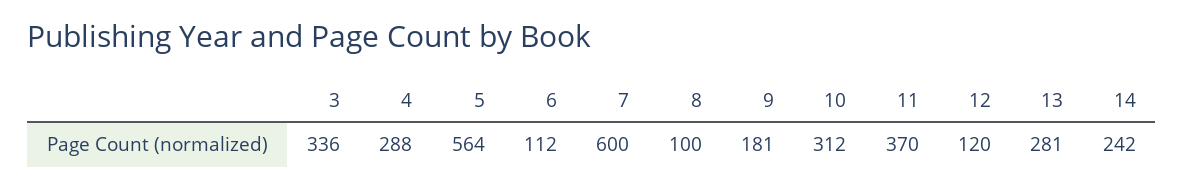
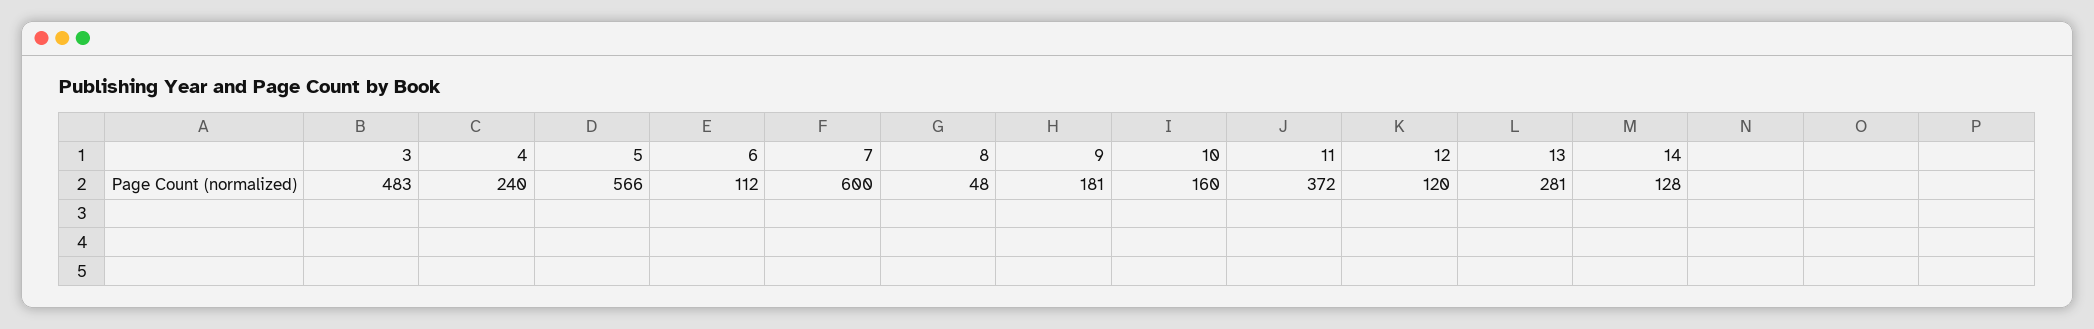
3: 336 -> 483
4: 288 -> 240
5: 564 -> 566
8: 100 -> 48
10: 312 -> 160
11: 370 -> 372
14: 242 -> 128

